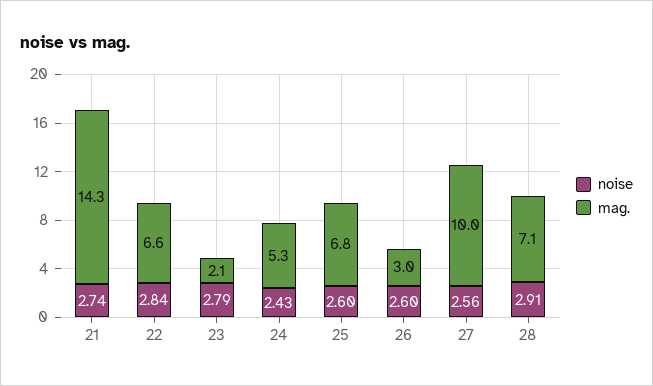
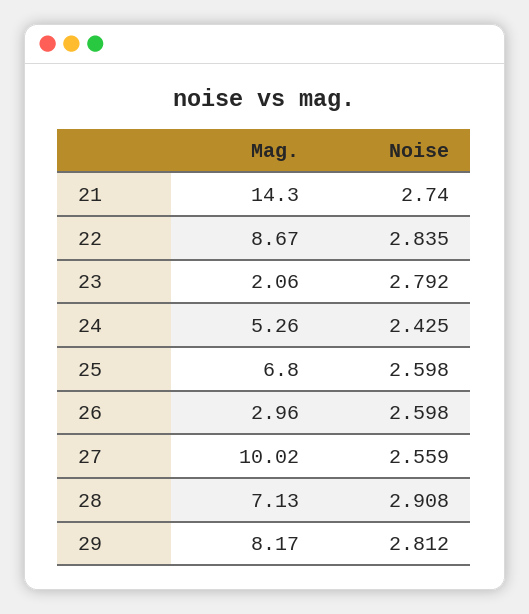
mag., 22: 6.6 -> 8.67
mag., 29: none -> 8.17
noise, 29: none -> 2.812

